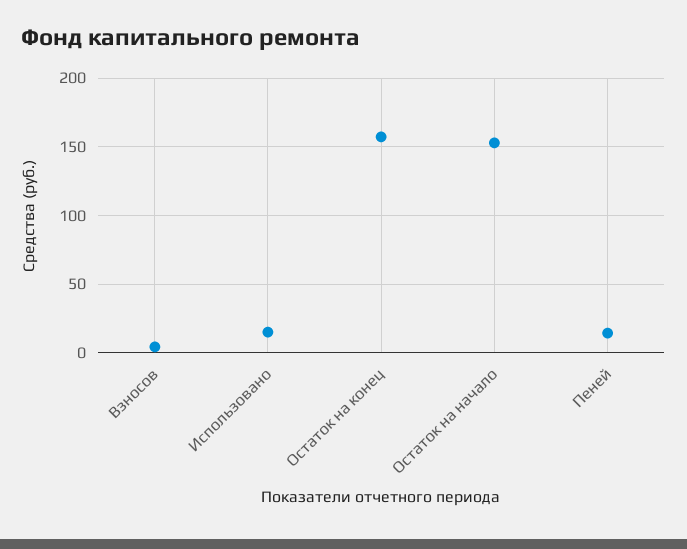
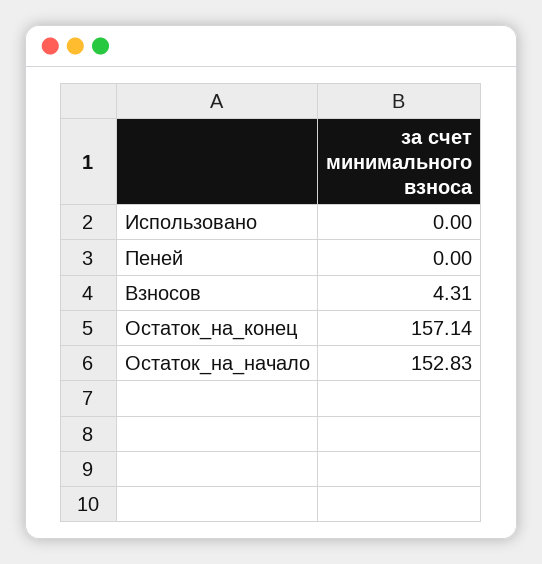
Использовано: 15 -> 0
Пеней: 15 -> 0

